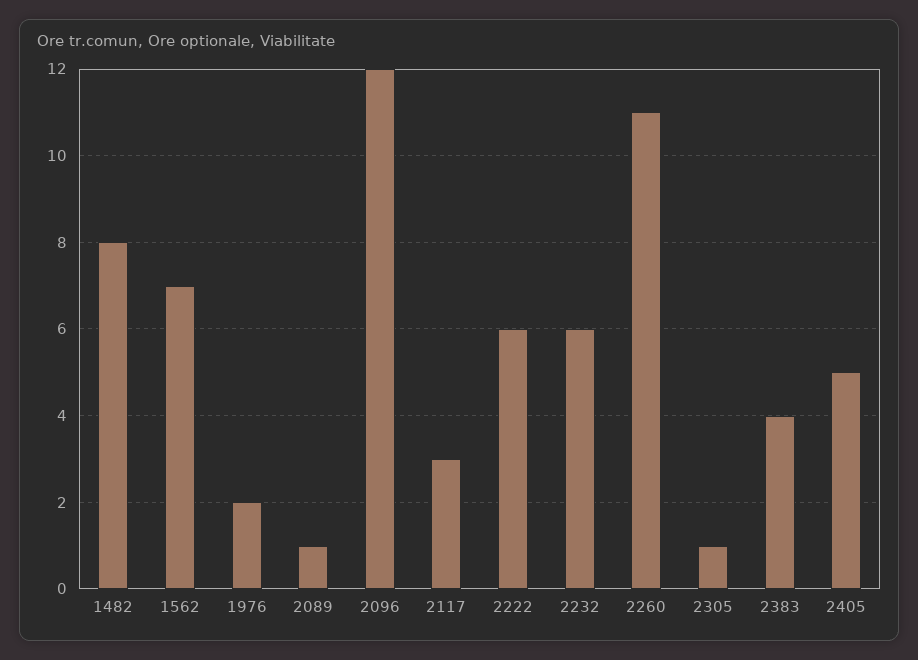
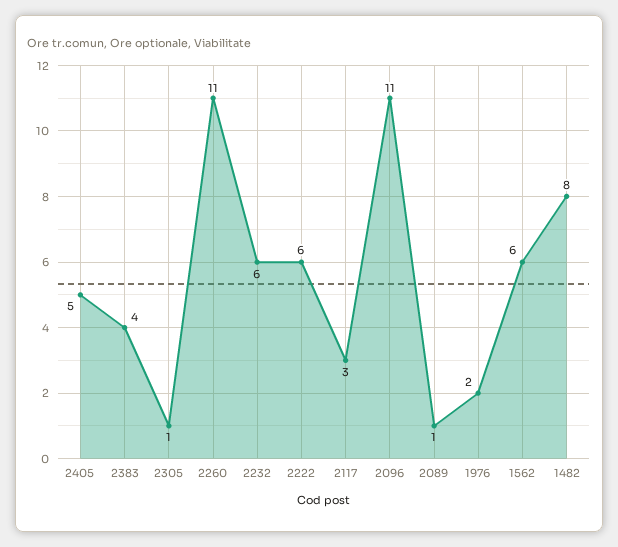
1562: 7 -> 6
2096: 12 -> 11

